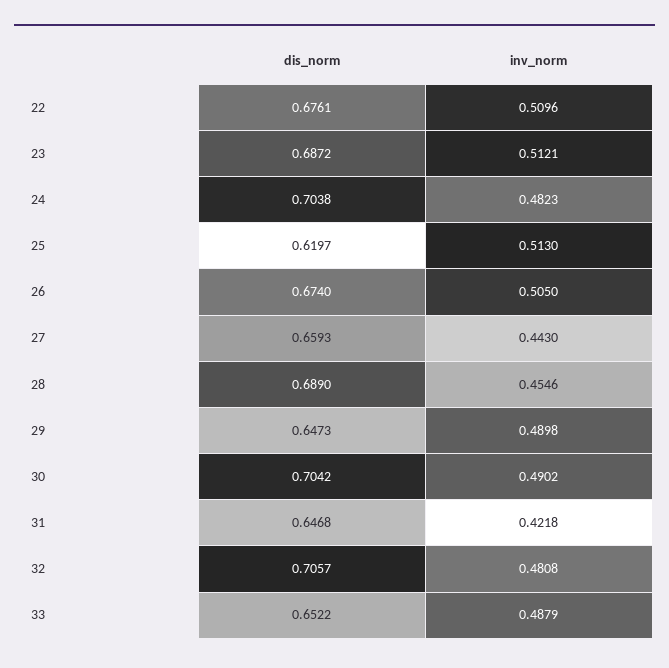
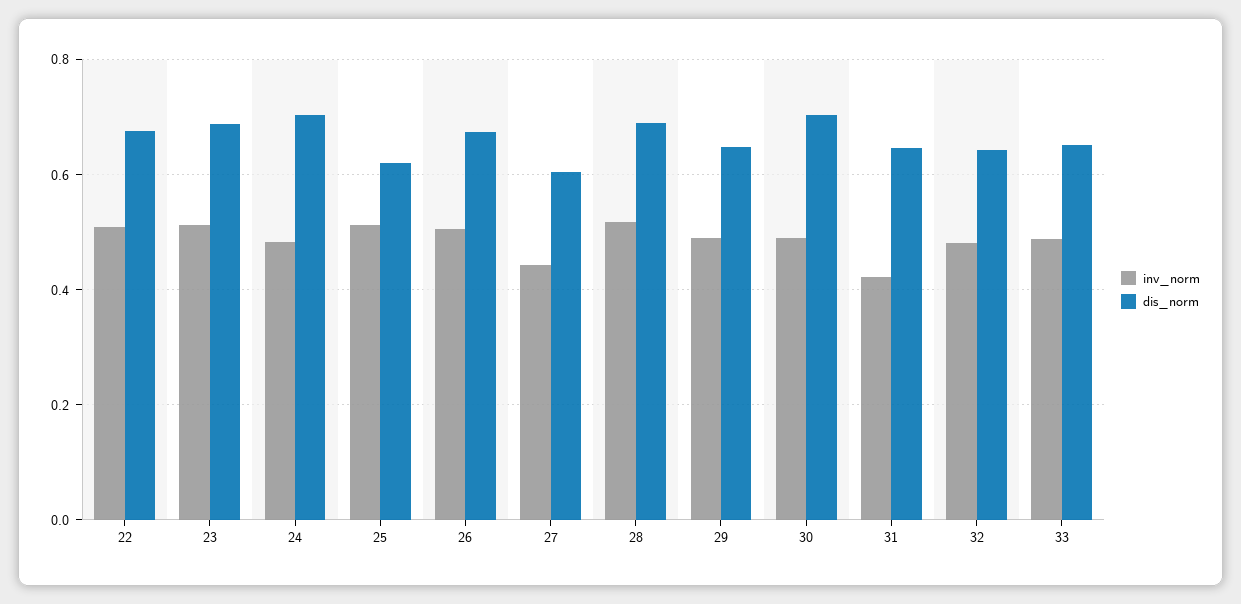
dis_norm, 27: 0.6593 -> 0.6
inv_norm, 28: 0.4546 -> 0.52
dis_norm, 32: 0.7057 -> 0.64

